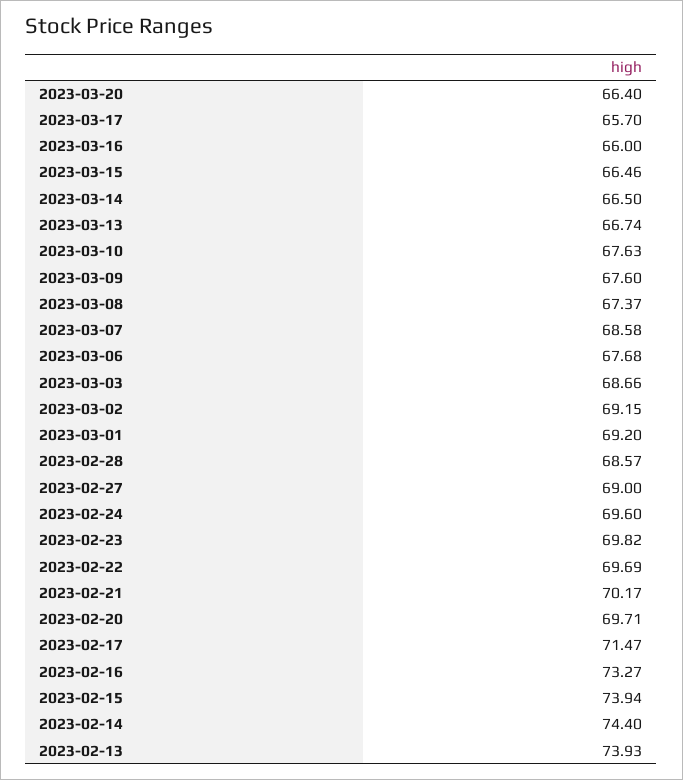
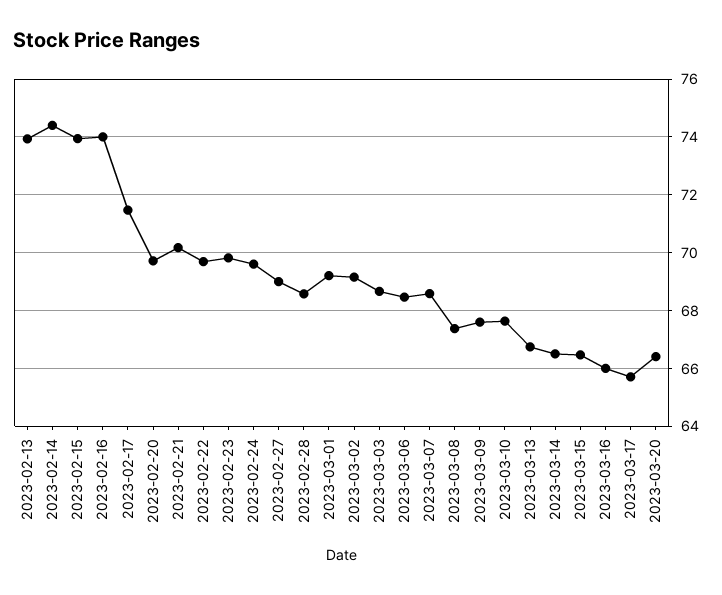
2023-03-06: 67.68 -> 68.5
2023-02-16: 73.27 -> 74

